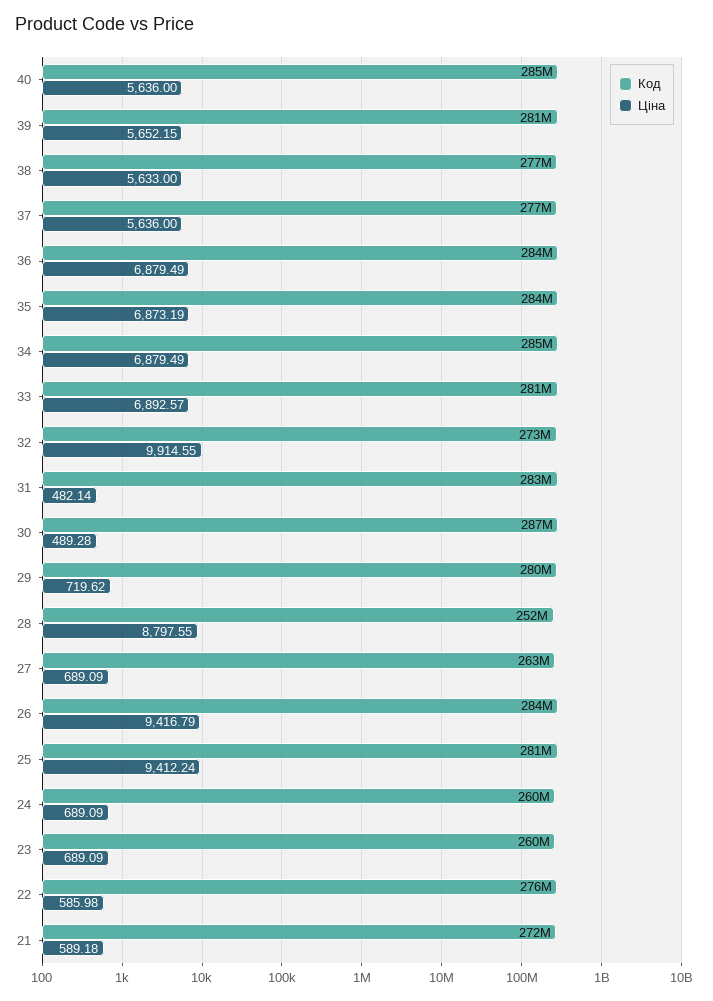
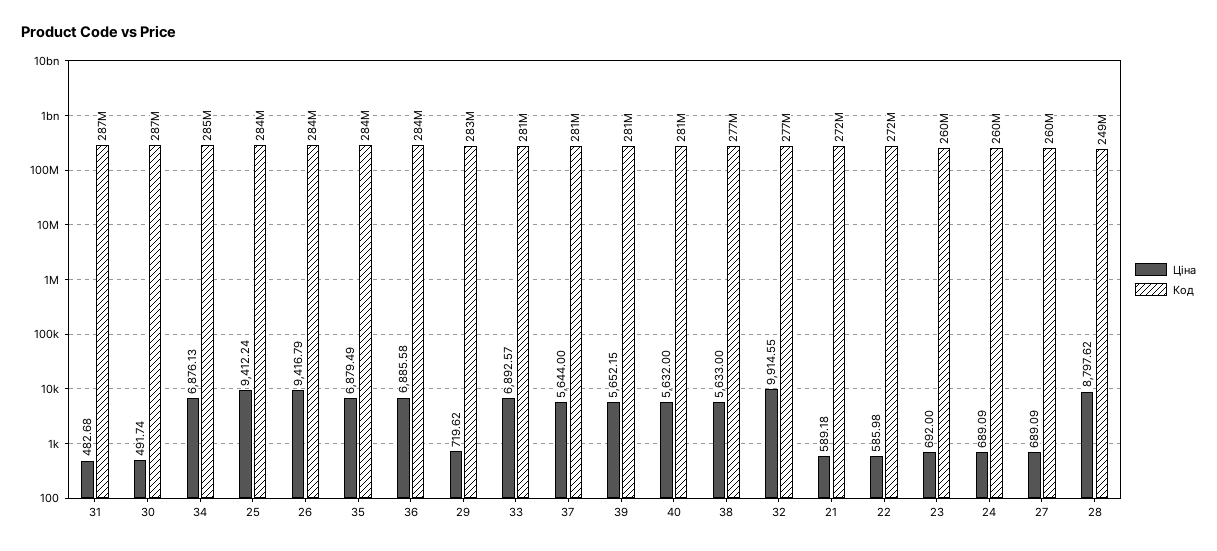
Код, 40: 285000000 -> 281000000
Ціна, 40: 5636 -> 5632
Код, 37: 277000000 -> 281000000
Ціна, 37: 5636 -> 5644
Ціна, 36: 6879.49 -> 6885.58
Ціна, 35: 6873.19 -> 6879.49
Ціна, 34: 6879.49 -> 6876.13
Код, 32: 273000000 -> 277000000
Код, 31: 283000000 -> 287000000
Ціна, 31: 482.14 -> 482.68
Ціна, 30: 489.28 -> 491.74
Код, 29: 280000000 -> 283000000
Код, 28: 252000000 -> 249000000
Ціна, 28: 8797.55 -> 8797.62
Код, 27: 263000000 -> 260000000
Код, 25: 281000000 -> 284000000
Ціна, 23: 689.09 -> 692
Код, 22: 276000000 -> 272000000

